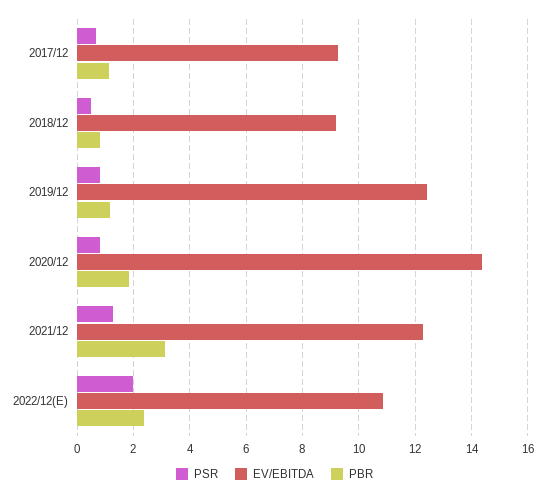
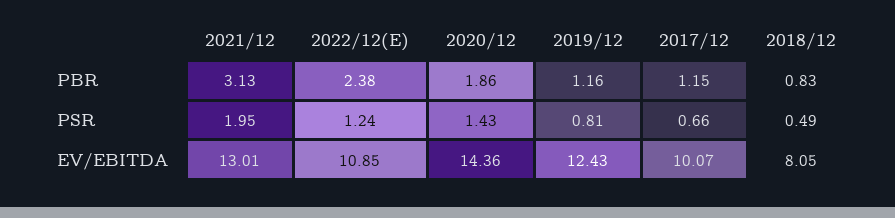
EV/EBITDA, 2017/12: 9.25 -> 10.07
EV/EBITDA, 2018/12: 9.25 -> 8.05
PSR, 2020/12: 0.75 -> 1.43
PSR, 2021/12: 1.25 -> 1.95
EV/EBITDA, 2021/12: 12.25 -> 13.01
PSR, 2022/12(E): 2 -> 1.24

